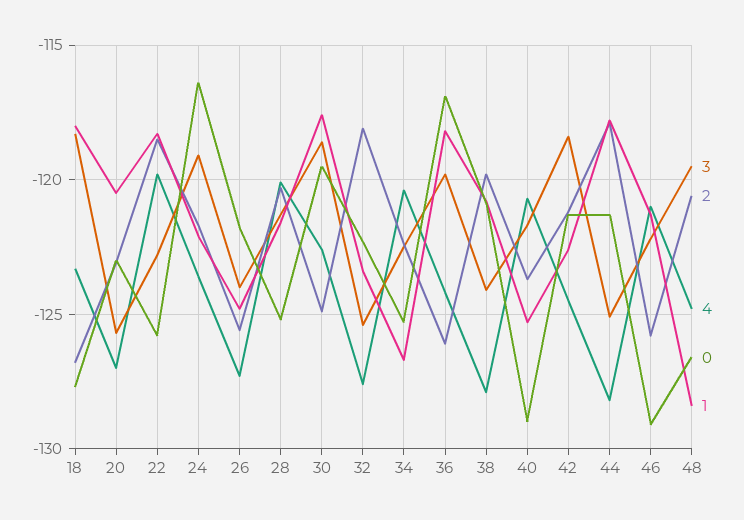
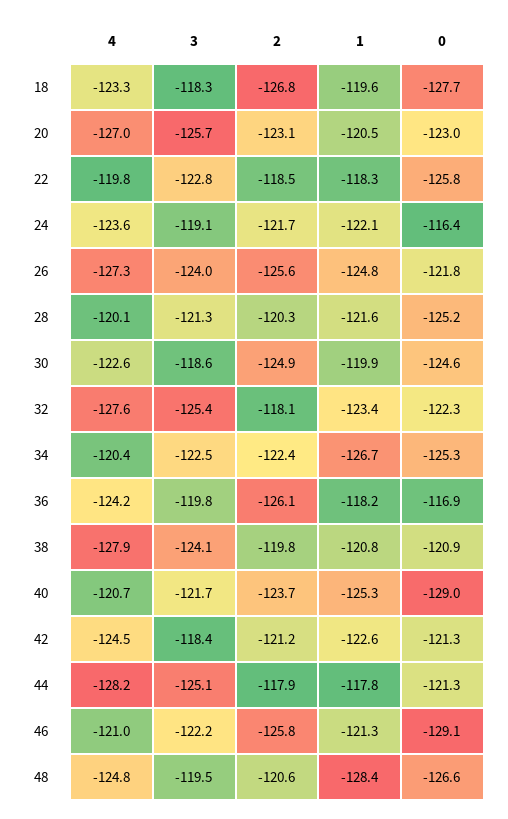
1, 18: -118 -> -119.6
0, 30: -119.5 -> -124.6
1, 30: -117.5 -> -119.9

